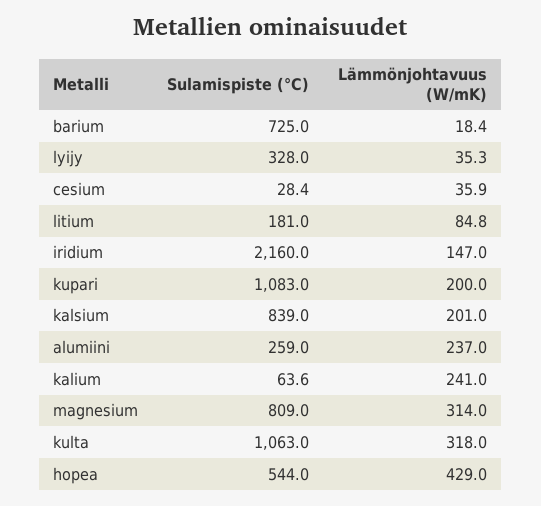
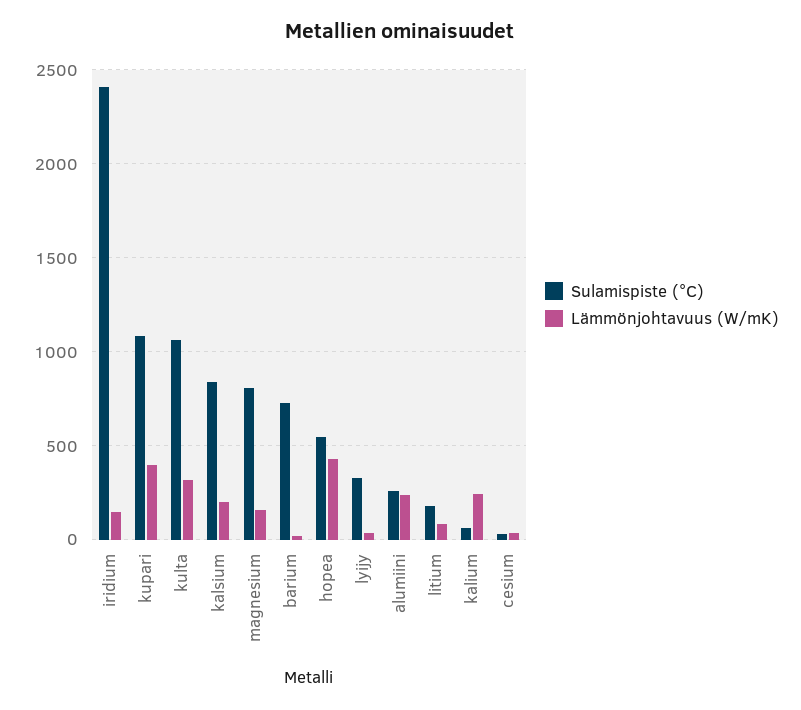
Sulamispiste (°C), iridium: 2160 -> 2400
Lämmönjohtavuus (W/mK), kupari: 200 -> 400
Lämmönjohtavuus (W/mK), magnesium: 314 -> 150

